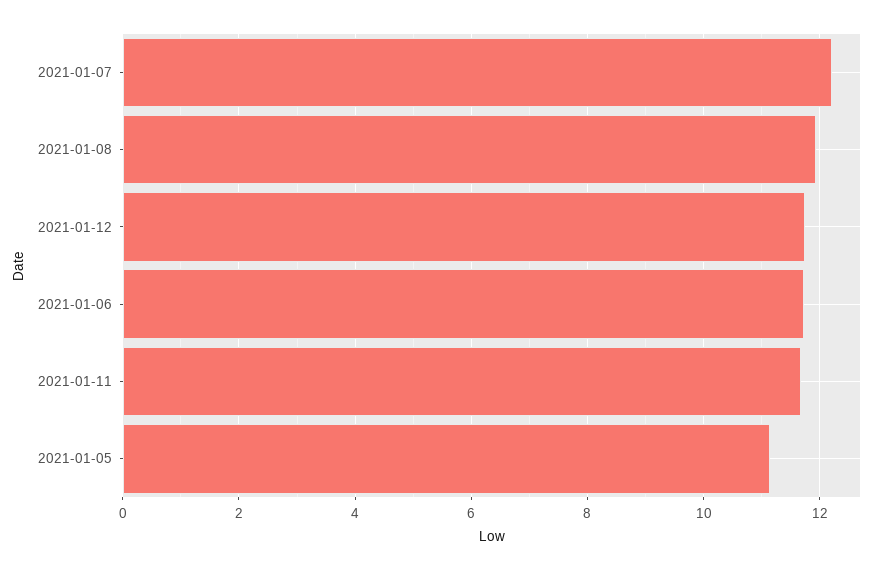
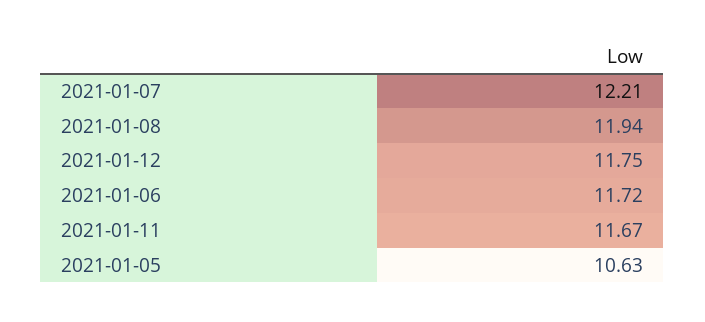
2021-01-05: 11.2 -> 10.63

